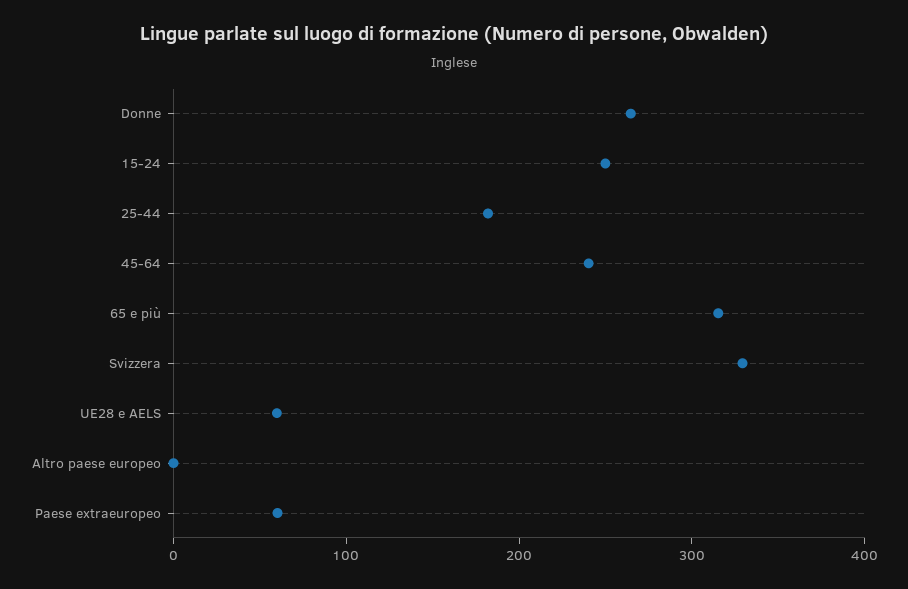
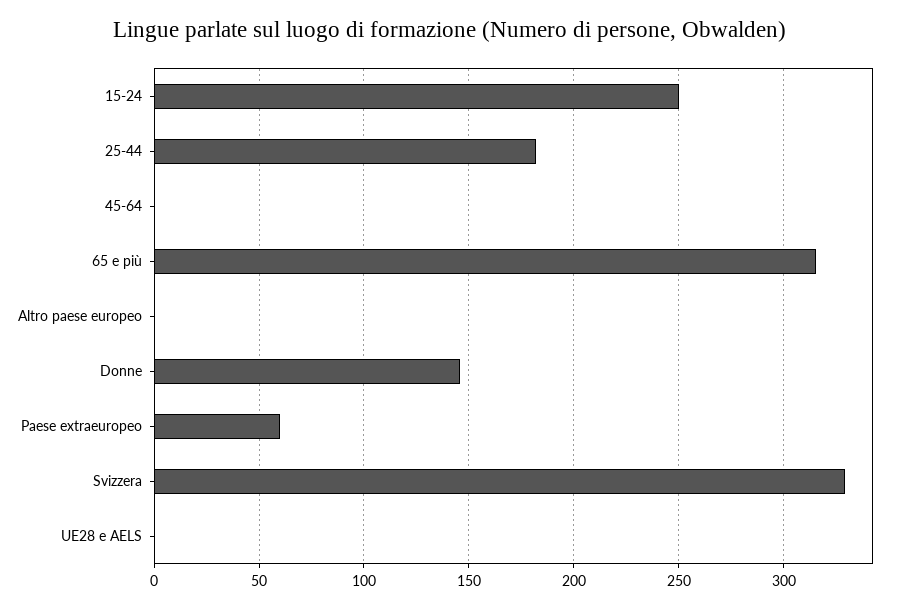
Donne: 260 -> 145
45-64: 240 -> 0
UE28 e AELS: 60 -> 0

